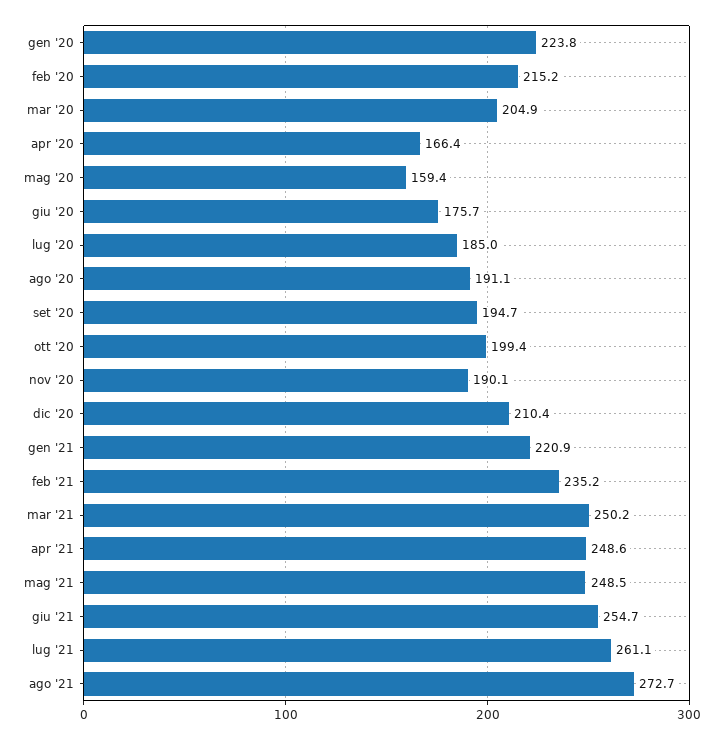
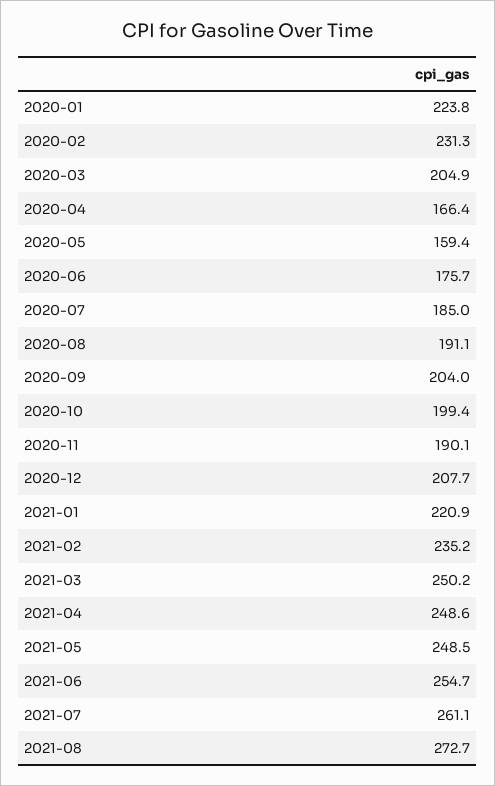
feb '20: 215.2 -> 231.3
set '20: 194.7 -> 204
dic '20: 210.4 -> 207.7

